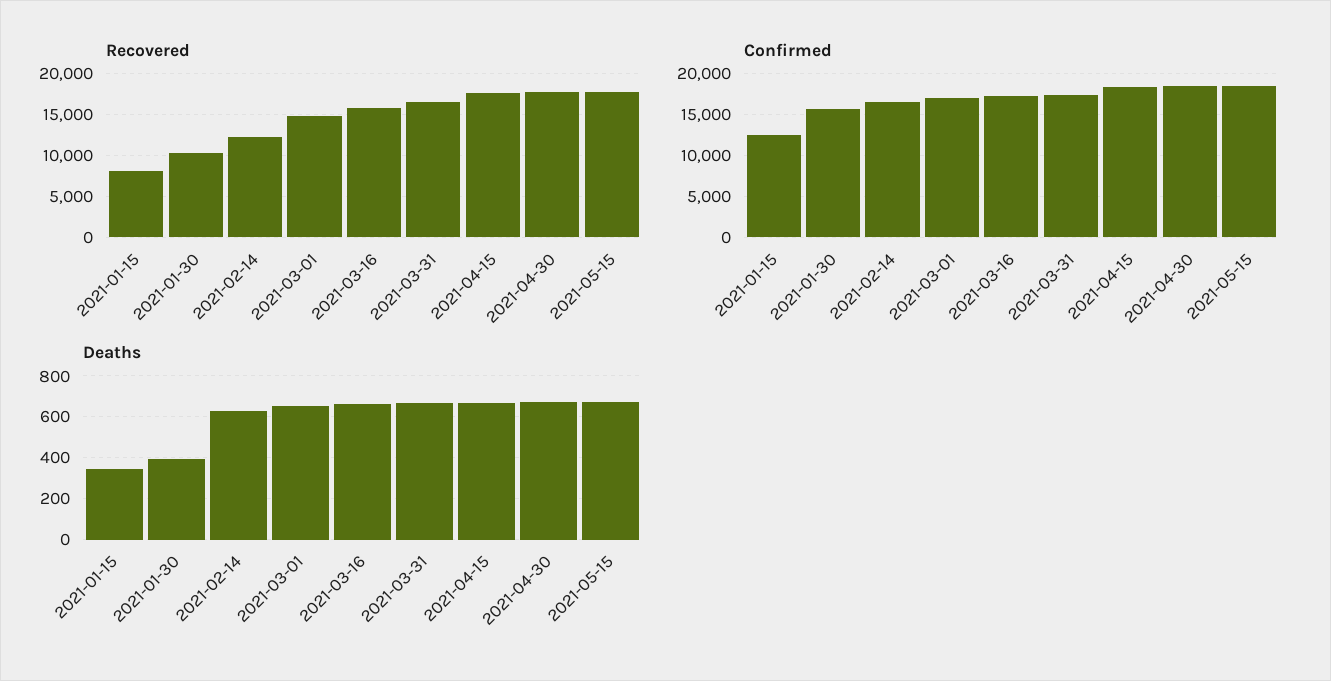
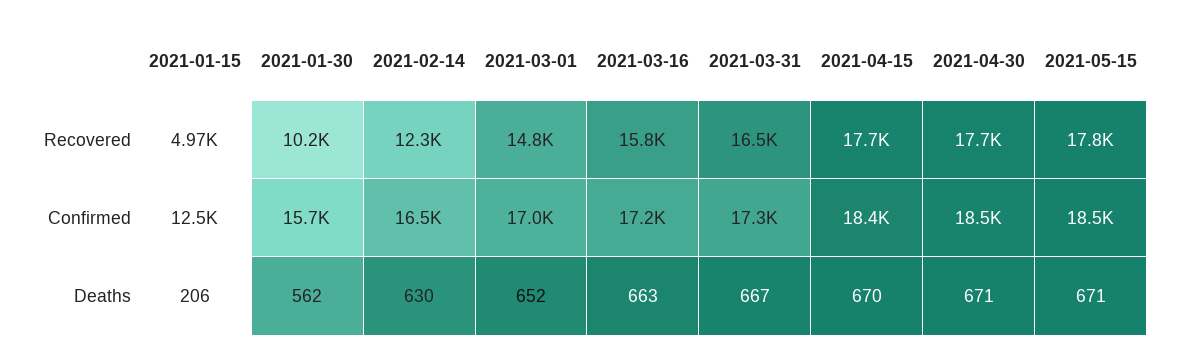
Recovered, 2021-01-15: 8000 -> 4970
Deaths, 2021-01-15: 350 -> 206
Deaths, 2021-01-30: 400 -> 562

